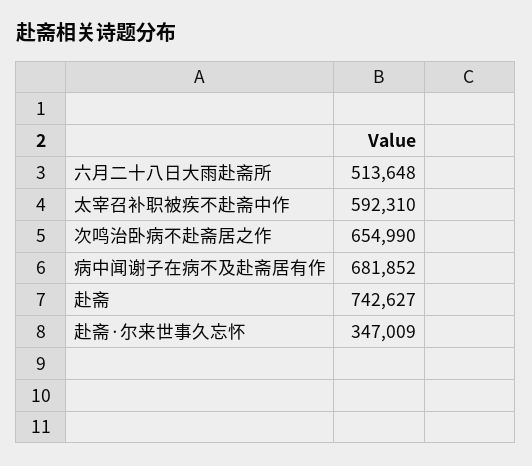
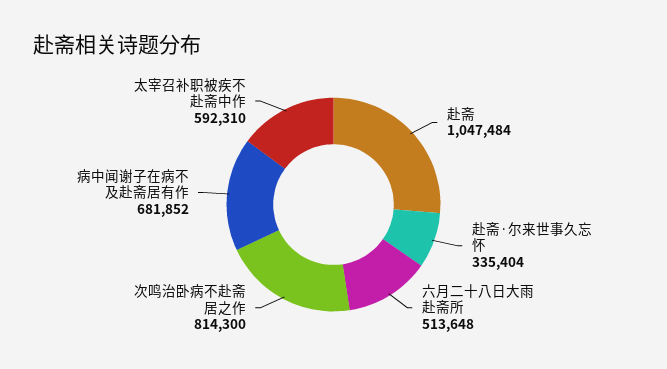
次鸣治卧病不赴斋居之作: 654990 -> 814300
赴斋: 742627 -> 1047484
赴斋·尔来世事久忘怀: 347009 -> 335404

